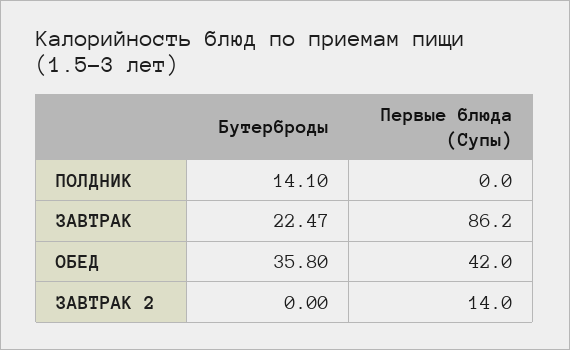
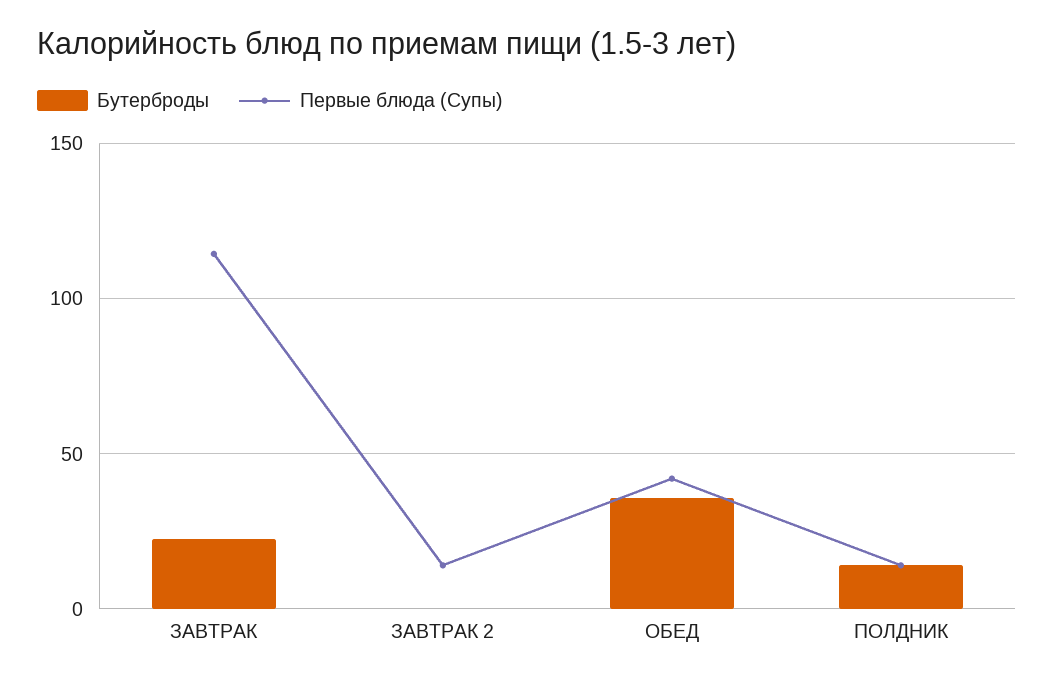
Первые блюда (Супы), ПОЛДНИК: 0 -> 15
Первые блюда (Супы), ЗАВТРАК: 86.2 -> 115

